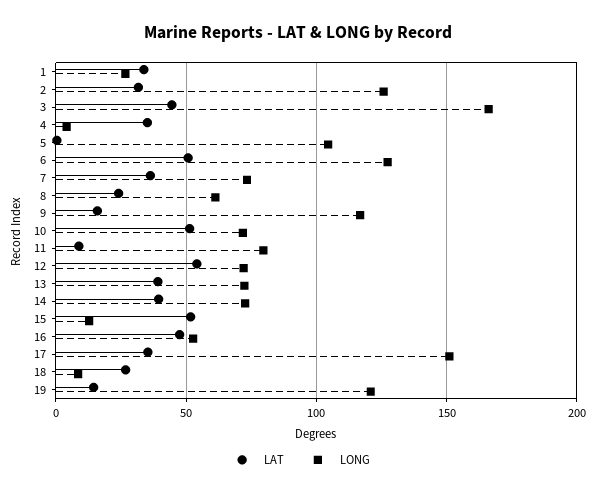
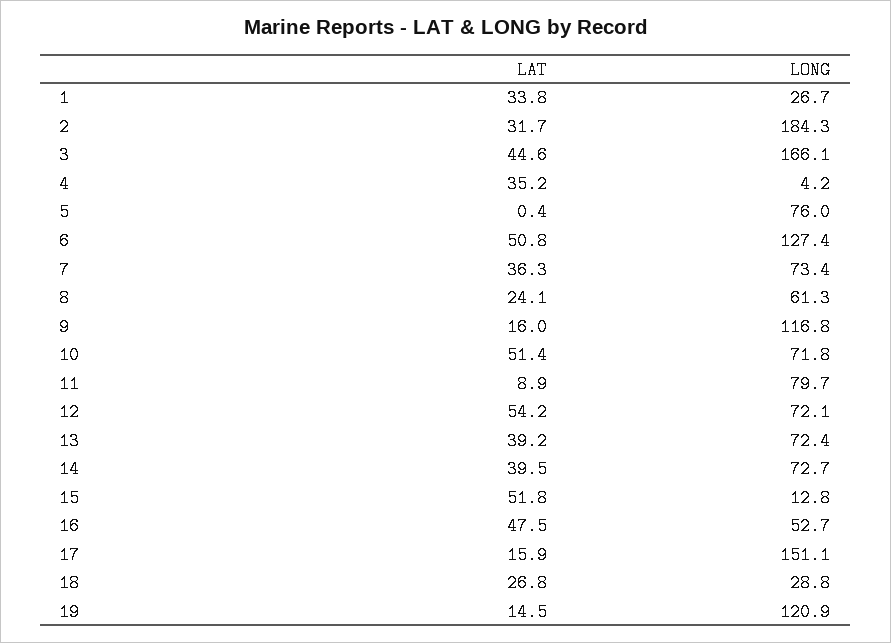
LONG, 2: 125 -> 184.3
LONG, 5: 105 -> 76
LAT, 17: 35 -> 15.9
LONG, 18: 10 -> 28.8

